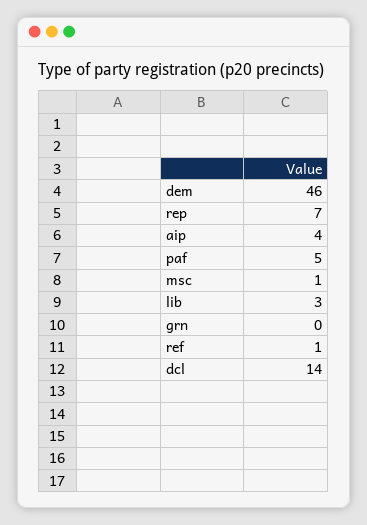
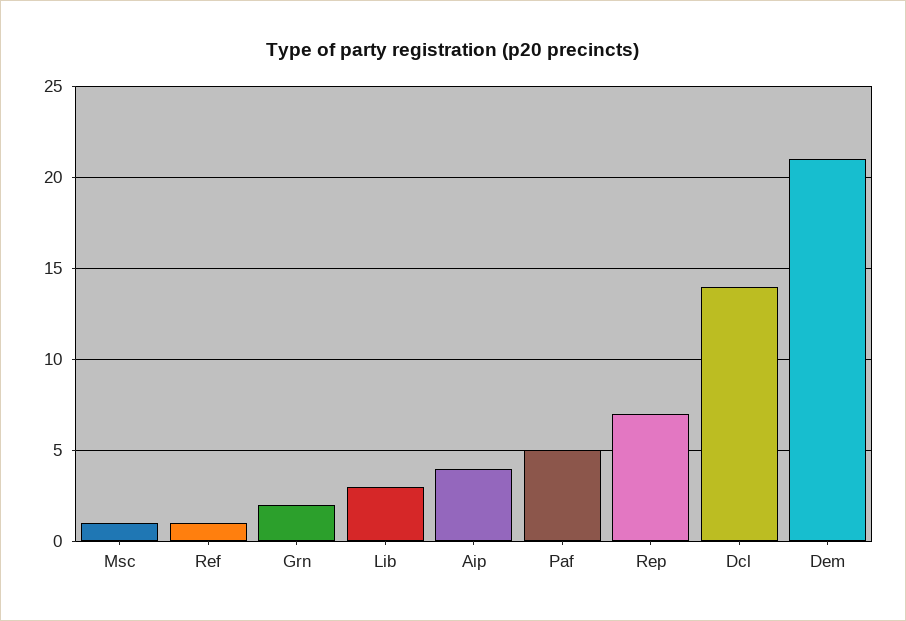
dem: 46 -> 21
grn: 0 -> 2

